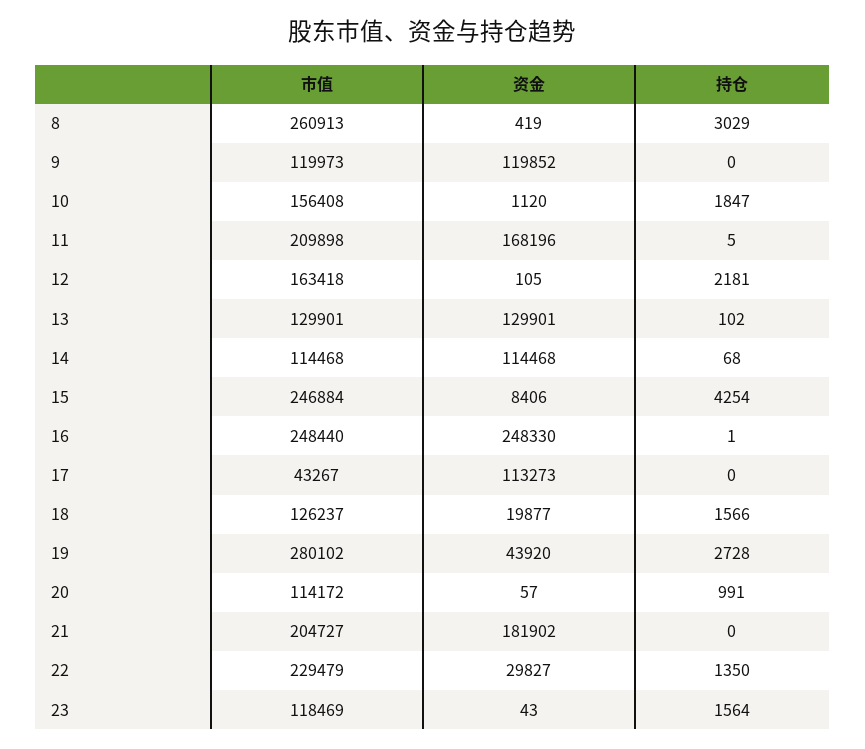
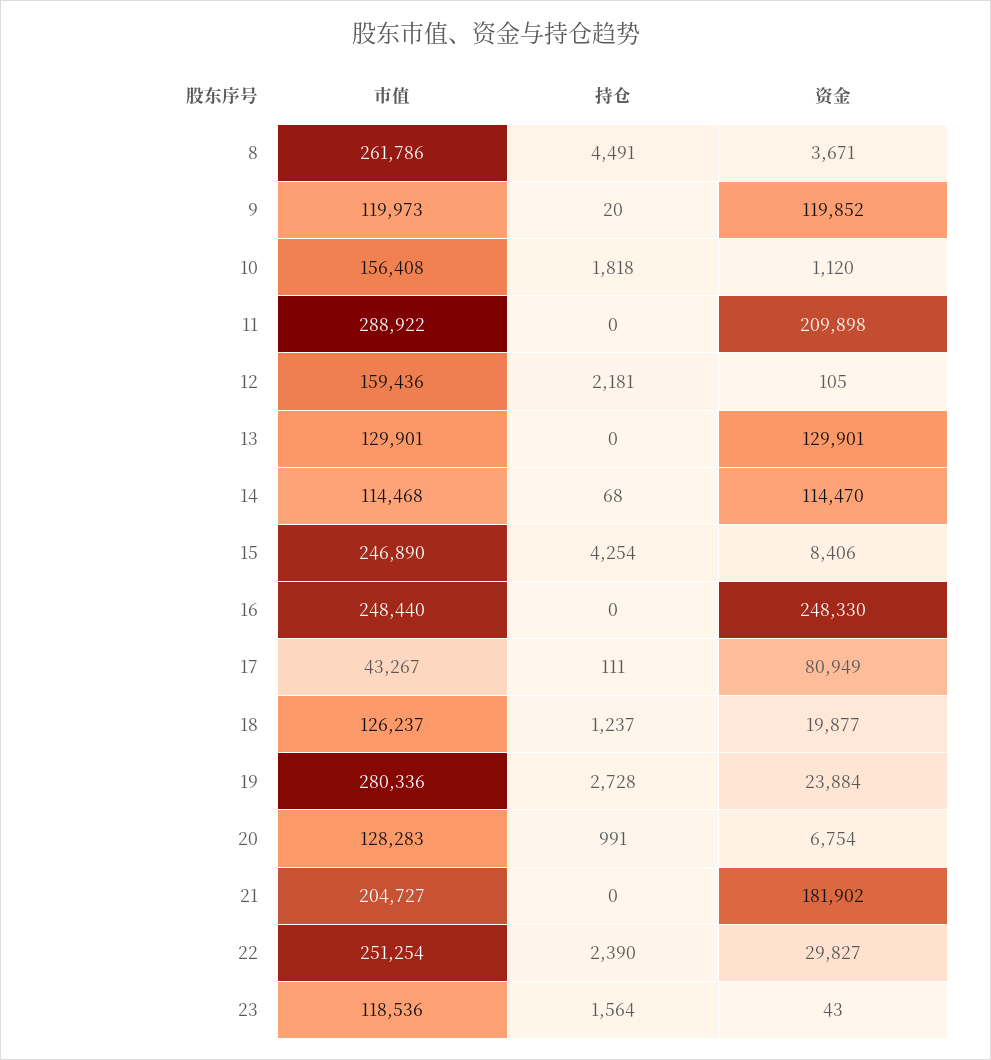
市值, 8: 260913 -> 261786
资金, 8: 419 -> 3671
持仓, 8: 3029 -> 4491
持仓, 9: 0 -> 20
持仓, 10: 1847 -> 1818
市值, 11: 209898 -> 288922
资金, 11: 168196 -> 209898
持仓, 11: 5 -> 0
市值, 12: 163418 -> 159436
持仓, 13: 102 -> 0
资金, 14: 114468 -> 114470
市值, 15: 246884 -> 246890
持仓, 16: 1 -> 0
资金, 17: 113273 -> 80949
持仓, 17: 0 -> 111
持仓, 18: 1566 -> 1237
市值, 19: 280102 -> 280336
资金, 19: 43920 -> 23884
市值, 20: 114172 -> 128283
资金, 20: 57 -> 6754
市值, 22: 229479 -> 251254
持仓, 22: 1350 -> 2390
市值, 23: 118469 -> 118536

